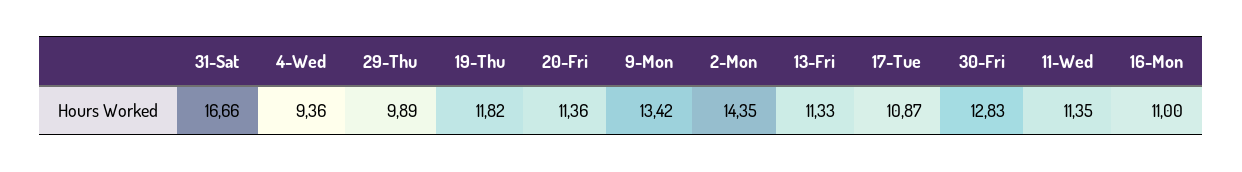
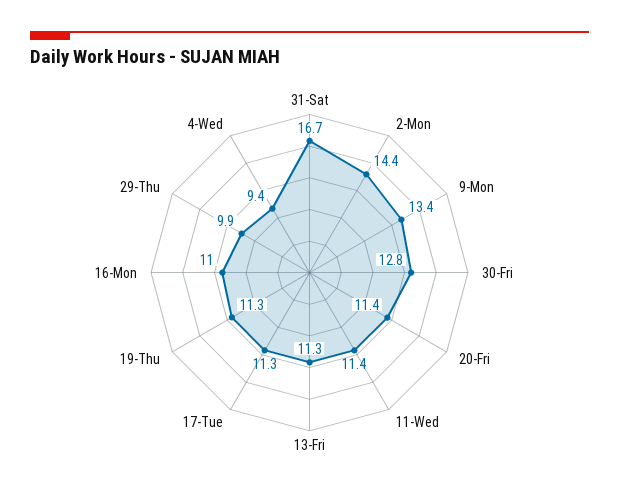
19-Thu: 11.82 -> 11.3
17-Tue: 10.87 -> 11.3

